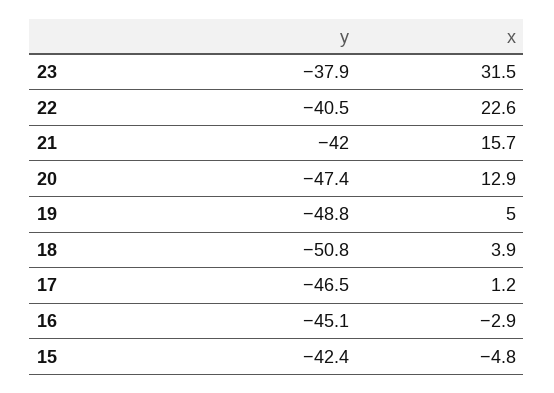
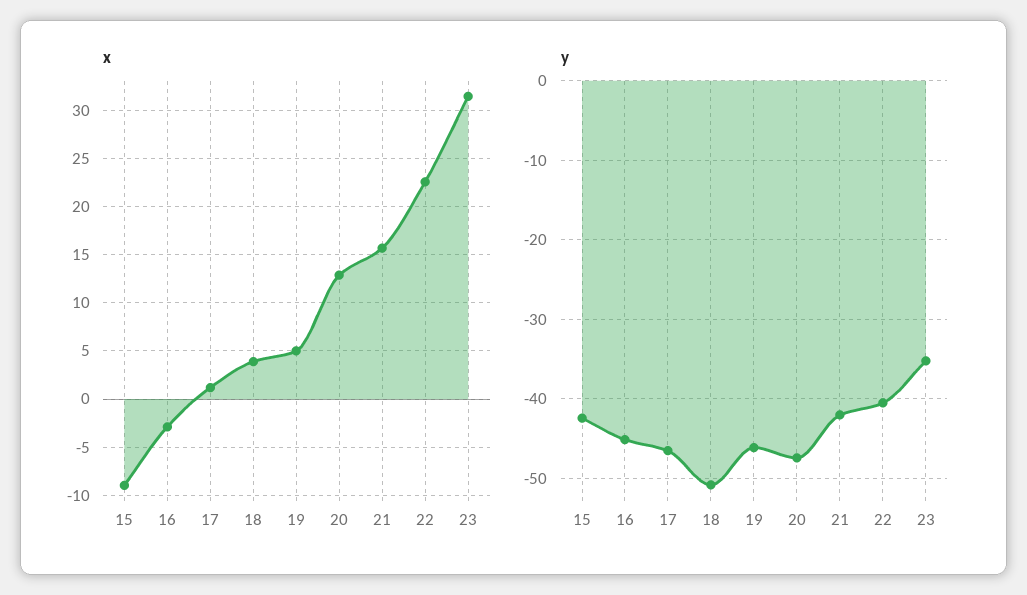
y, 23: -37.9 -> -35
y, 19: -48.8 -> -46
x, 15: -4.8 -> -9

